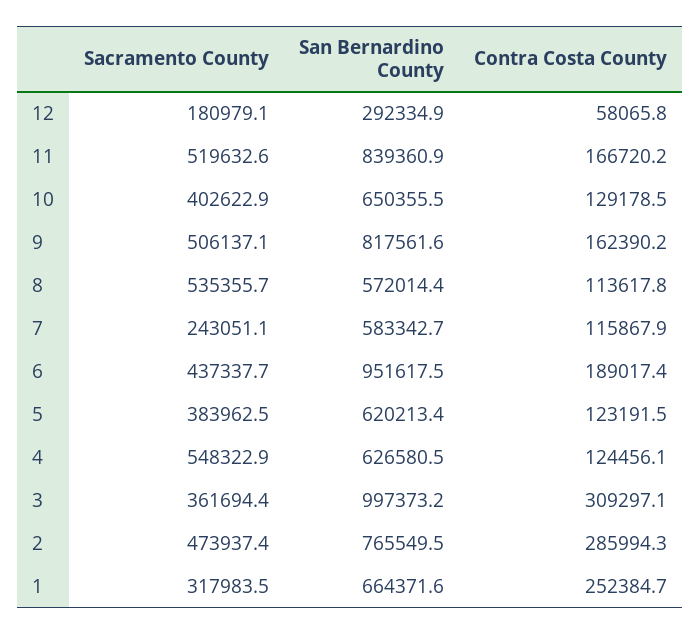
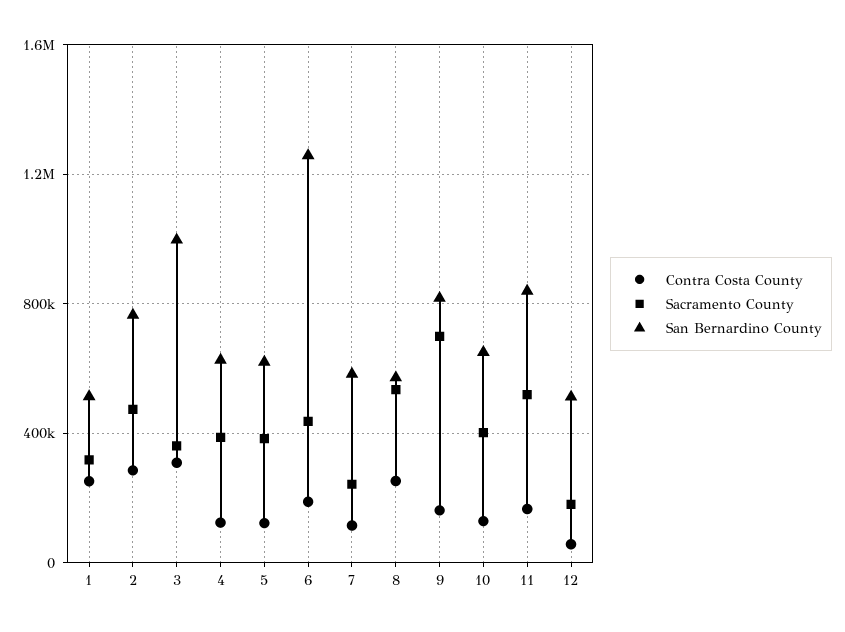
San Bernardino County, 12: 292334.9 -> 500000
Sacramento County, 9: 506137.1 -> 700000
Contra Costa County, 8: 113617.8 -> 250000
San Bernardino County, 6: 951617.5 -> 1250000
Sacramento County, 4: 548322.9 -> 400000
San Bernardino County, 1: 664371.6 -> 500000

